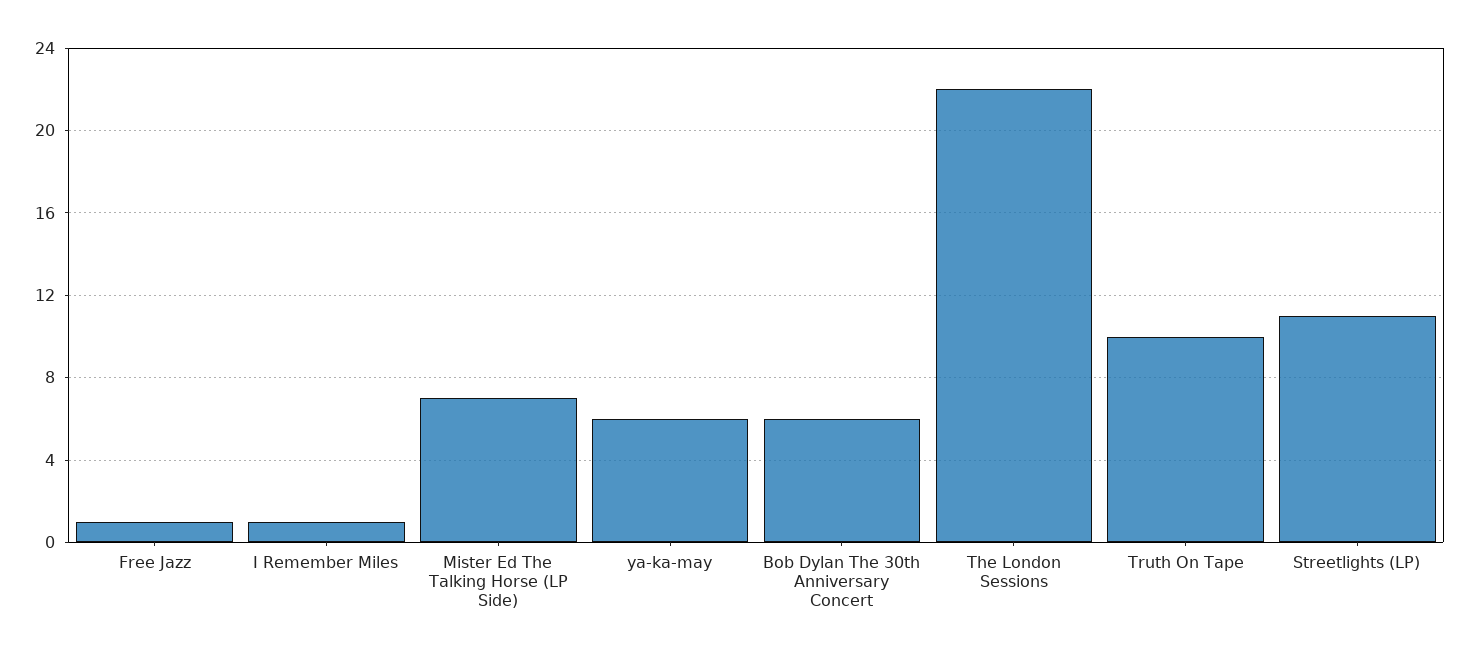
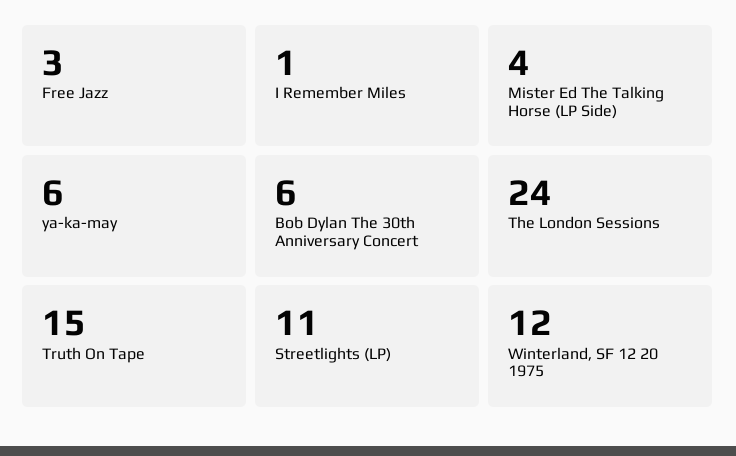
Free Jazz: 1 -> 3
Mister Ed The Talking Horse (LP Side): 7 -> 4
The London Sessions: 22 -> 24
Truth On Tape: 10 -> 15
Winterland, SF 12 20 1975: none -> 12

